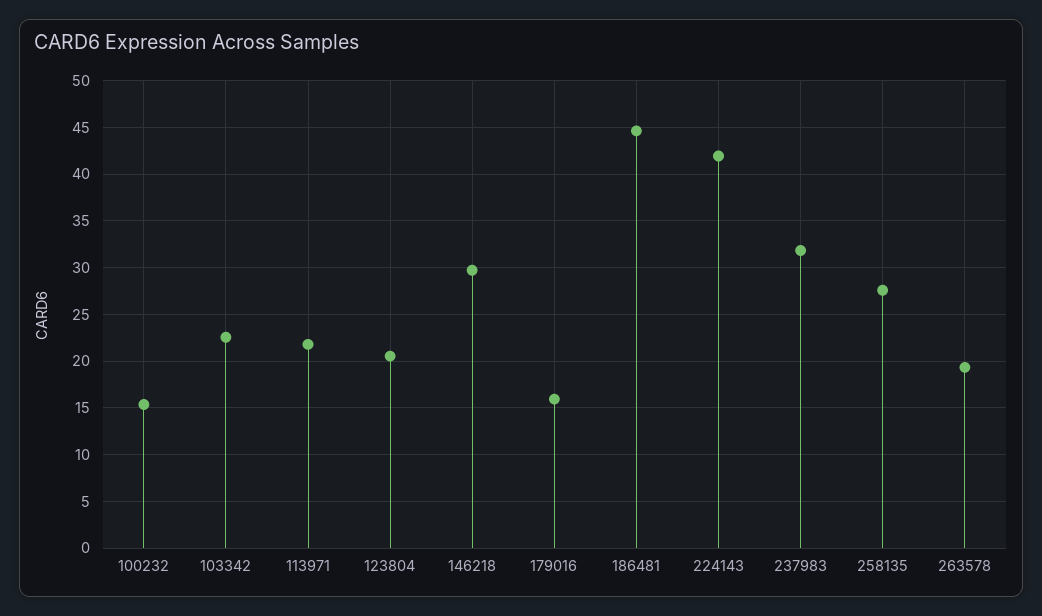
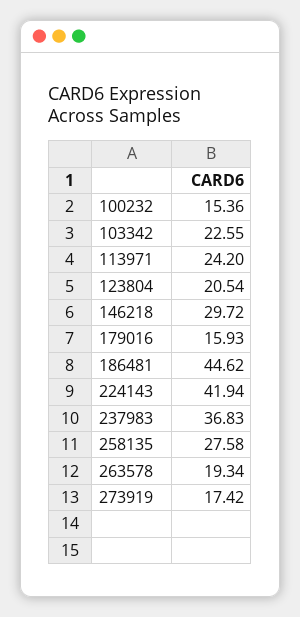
113971: 22 -> 24.2
237983: 32 -> 36.83
273919: none -> 17.42

